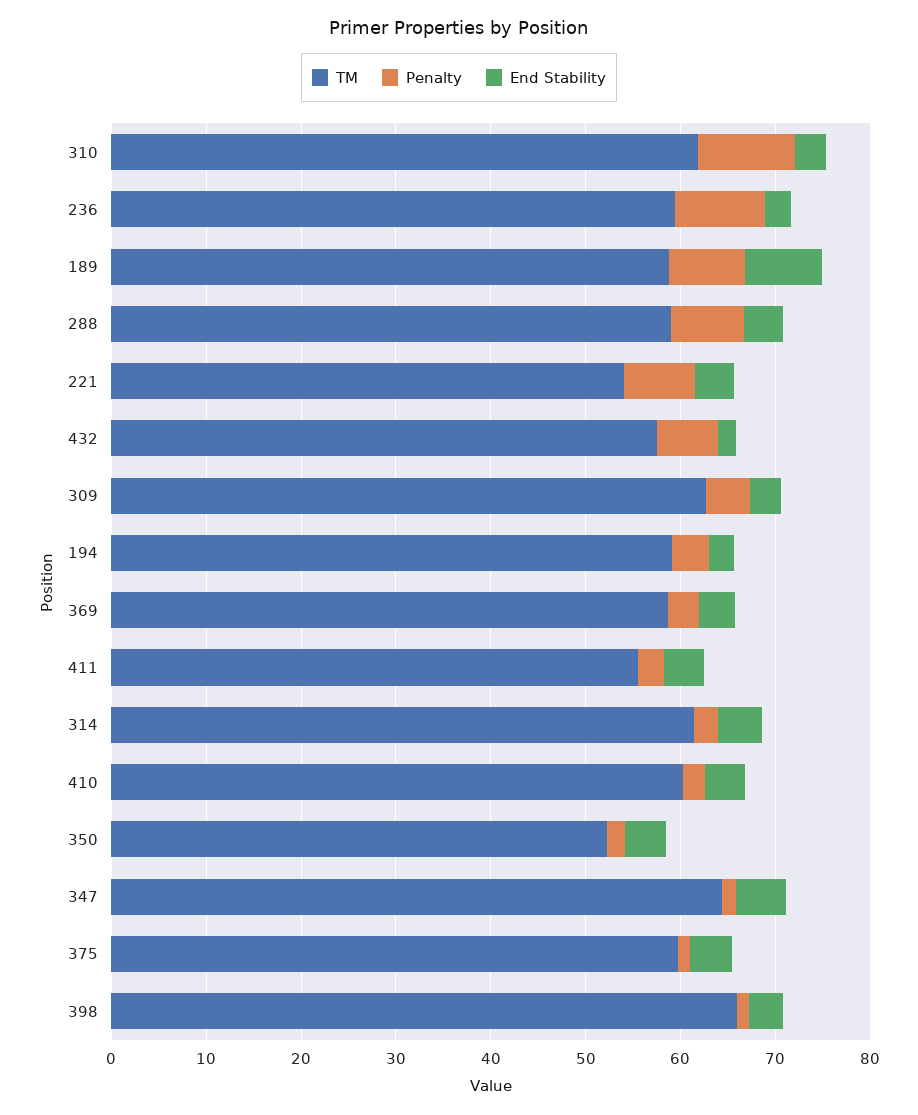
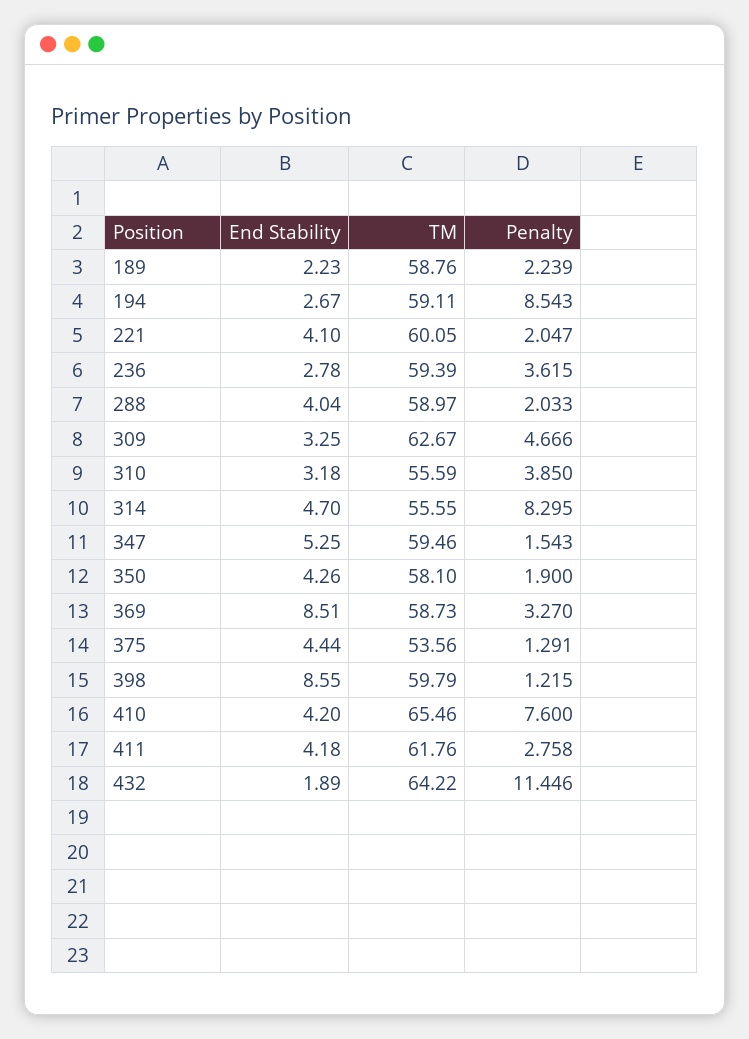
TM, 310: 62 -> 55.59
Penalty, 310: 10 -> 3.85
Penalty, 236: 10 -> 3.615
Penalty, 189: 8 -> 2.239
End Stability, 189: 8 -> 2.23
Penalty, 288: 8 -> 2.033
TM, 221: 54 -> 60.05
Penalty, 221: 8 -> 2.047
TM, 432: 58 -> 64.22
Penalty, 432: 6 -> 11.446
Penalty, 194: 4 -> 8.543
End Stability, 369: 4 -> 8.51
TM, 411: 56 -> 61.76
TM, 314: 62 -> 55.55
Penalty, 314: 2 -> 8.295
TM, 410: 60 -> 65.46
Penalty, 410: 2 -> 7.6
TM, 350: 52 -> 58.1
TM, 347: 64 -> 59.46
TM, 375: 60 -> 53.56
TM, 398: 66 -> 59.79
End Stability, 398: 4 -> 8.55

